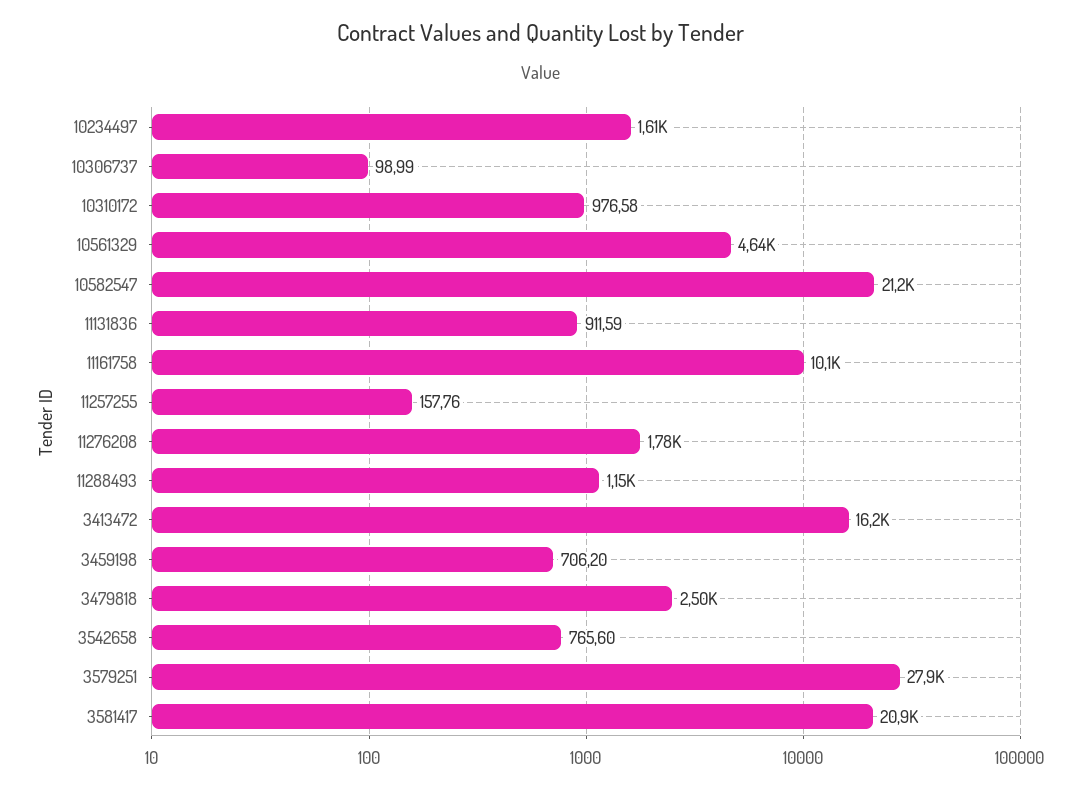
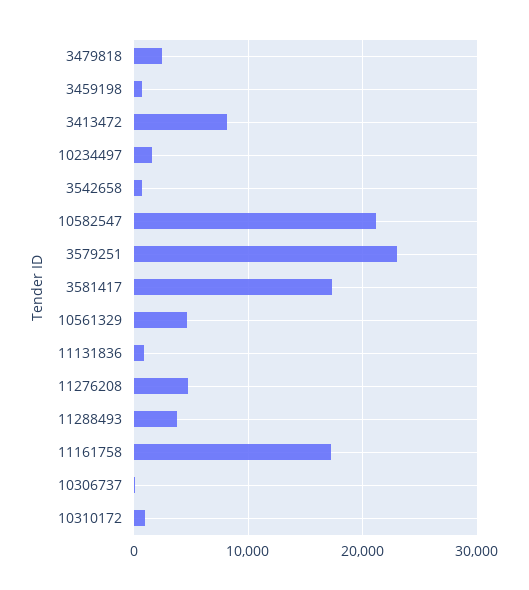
11161758: 10100 -> 17000
11257255: 157.76 -> none
11276208: 1780 -> 5000
11288493: 1150 -> 4000
3413472: 16200 -> 8000
3579251: 27900 -> 23000
3581417: 20900 -> 17000

